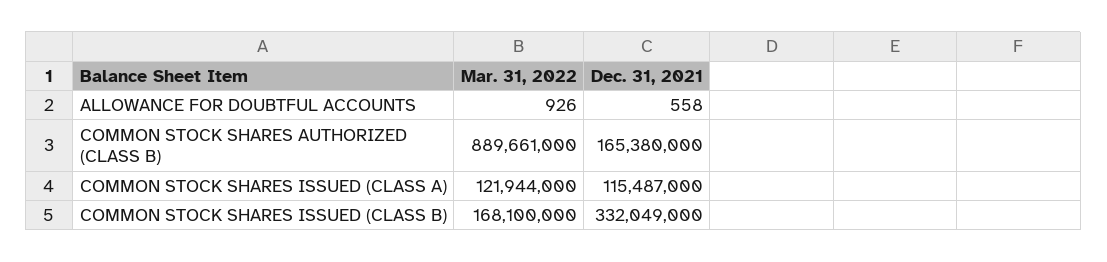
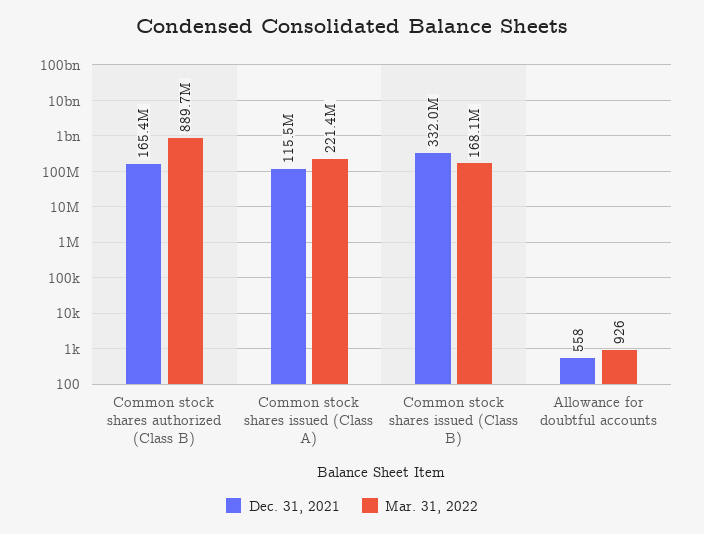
Mar. 31, 2022, COMMON STOCK SHARES ISSUED (CLASS A): 121944000 -> 221400000

